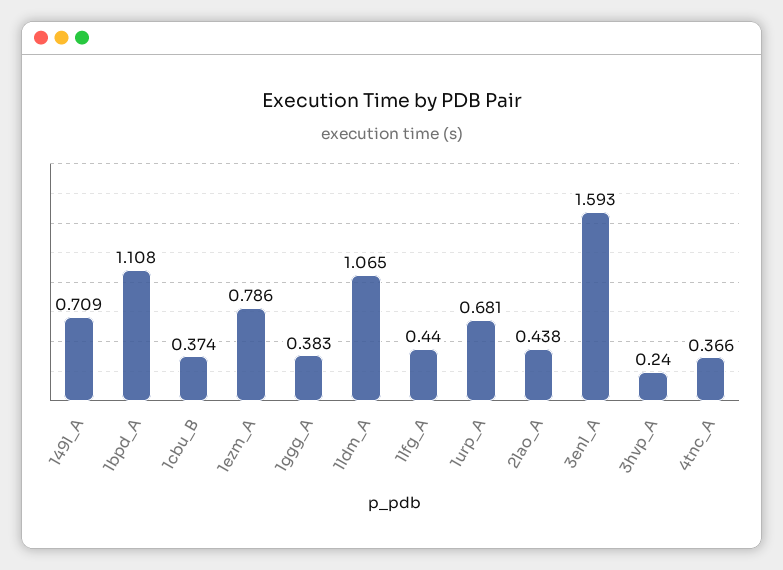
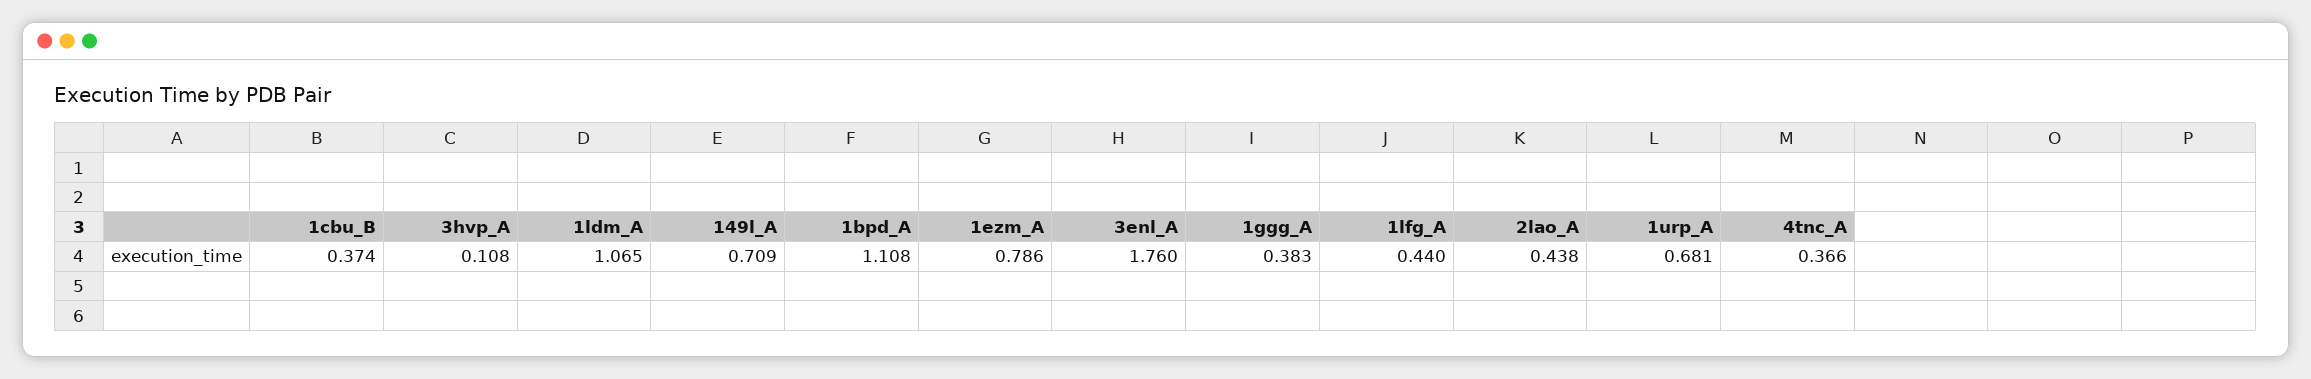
3enl_A: 1.593 -> 1.76
3hvp_A: 0.24 -> 0.108

